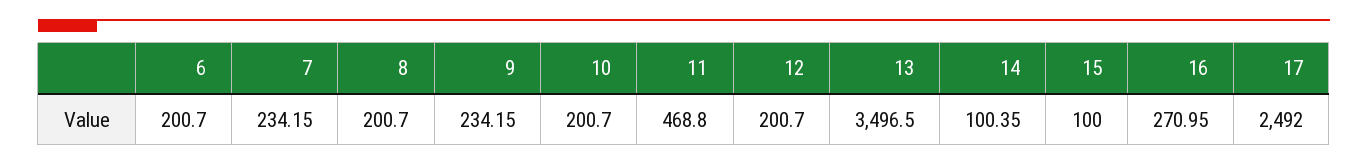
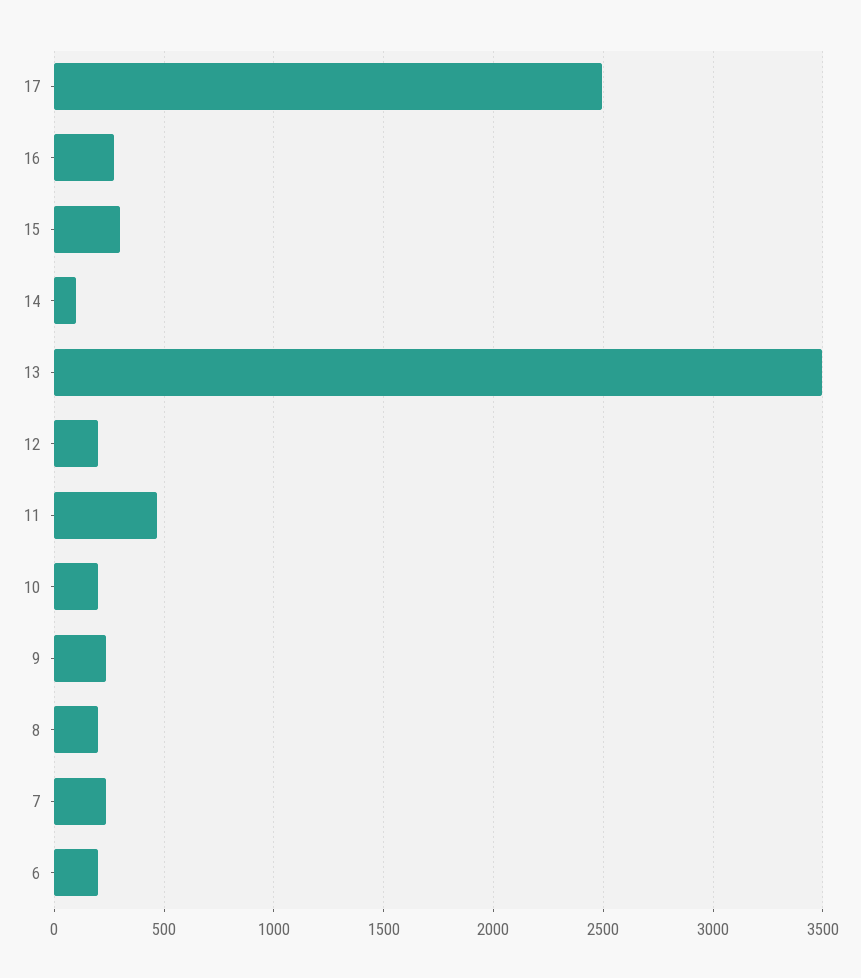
15: 100 -> 300

